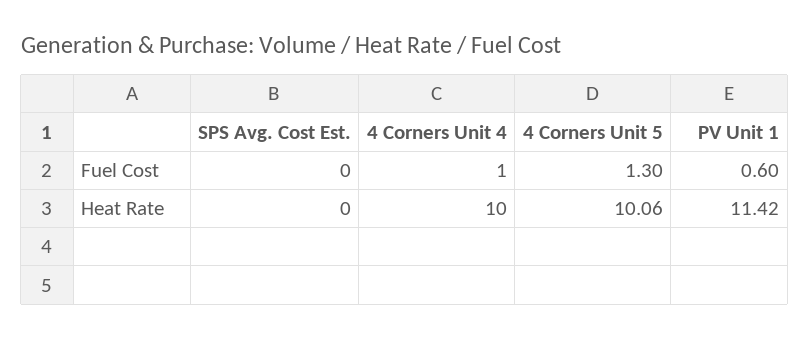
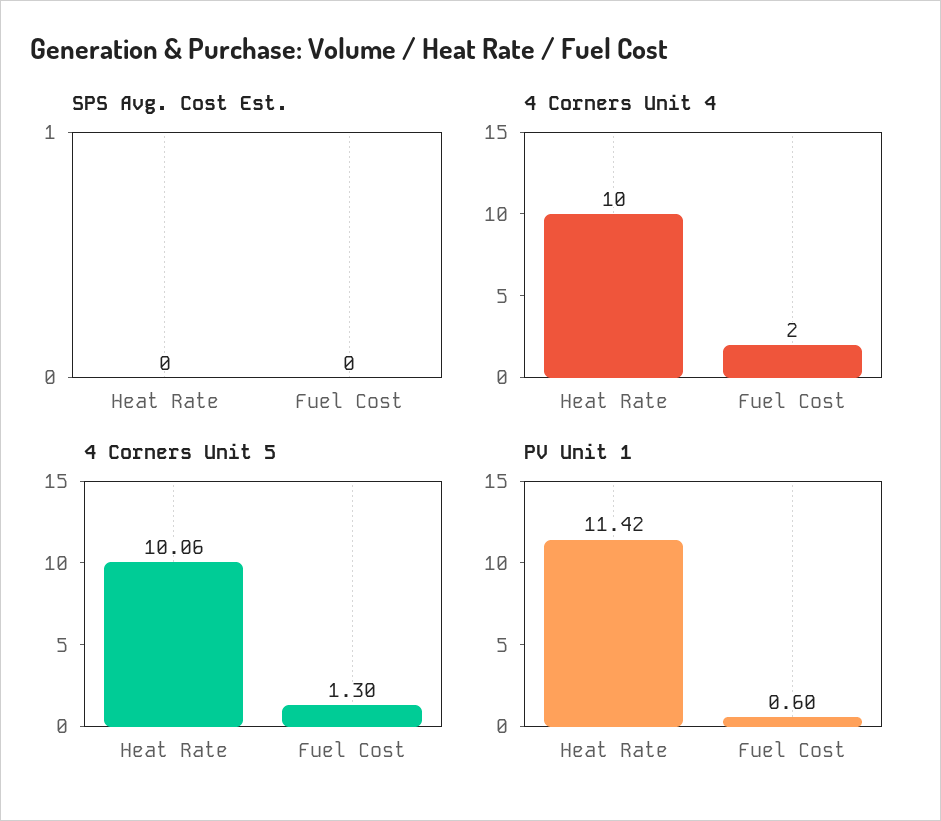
4 Corners Unit 4, Fuel Cost: 1 -> 2

